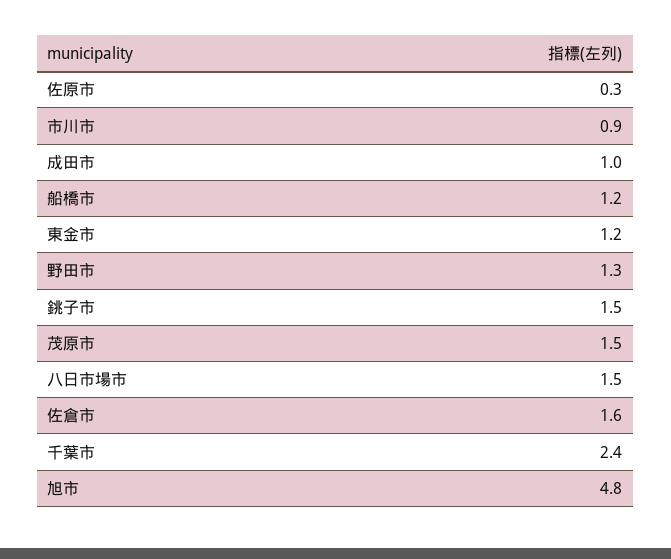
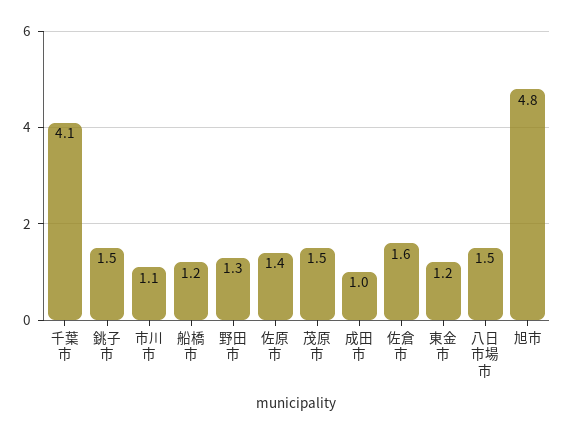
佐原市: 0.3 -> 1.4
市川市: 0.9 -> 1.1
千葉市: 2.4 -> 4.1

